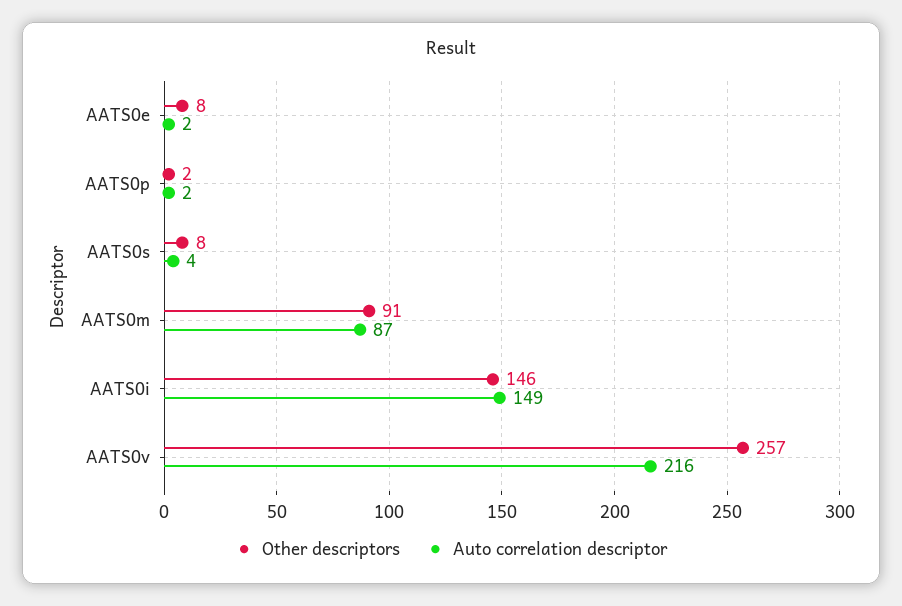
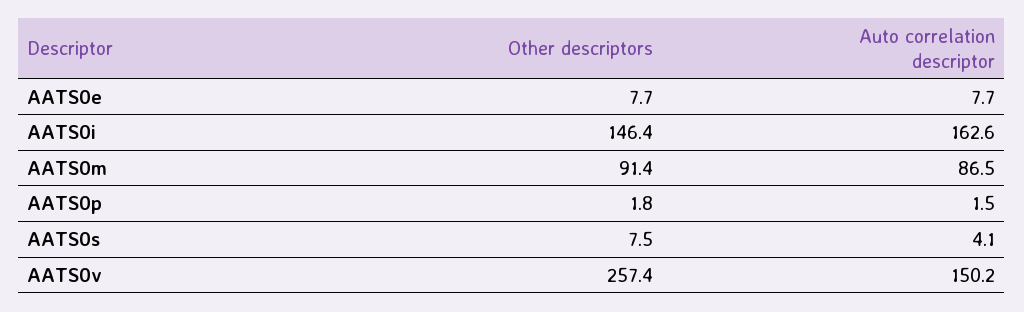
Auto correlation descriptor, AATS0e: 2 -> 7.7
Auto correlation descriptor, AATS0i: 149 -> 162.6
Auto correlation descriptor, AATS0v: 216 -> 150.2

